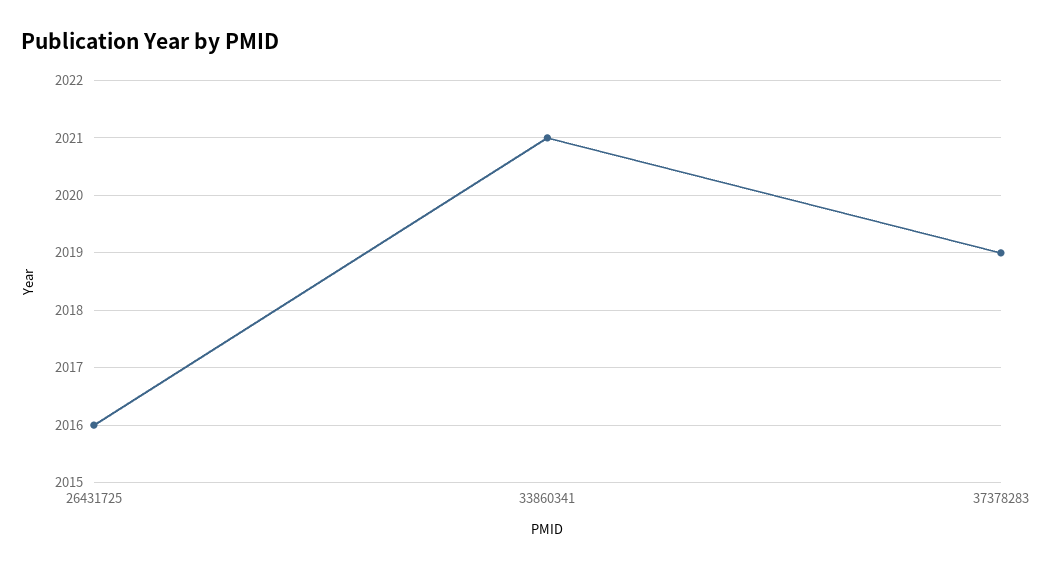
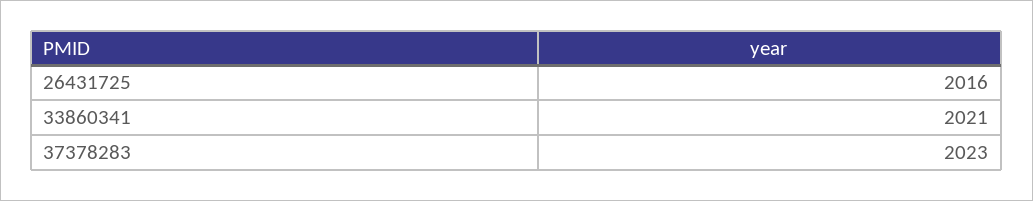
37378283: 2019 -> 2023

